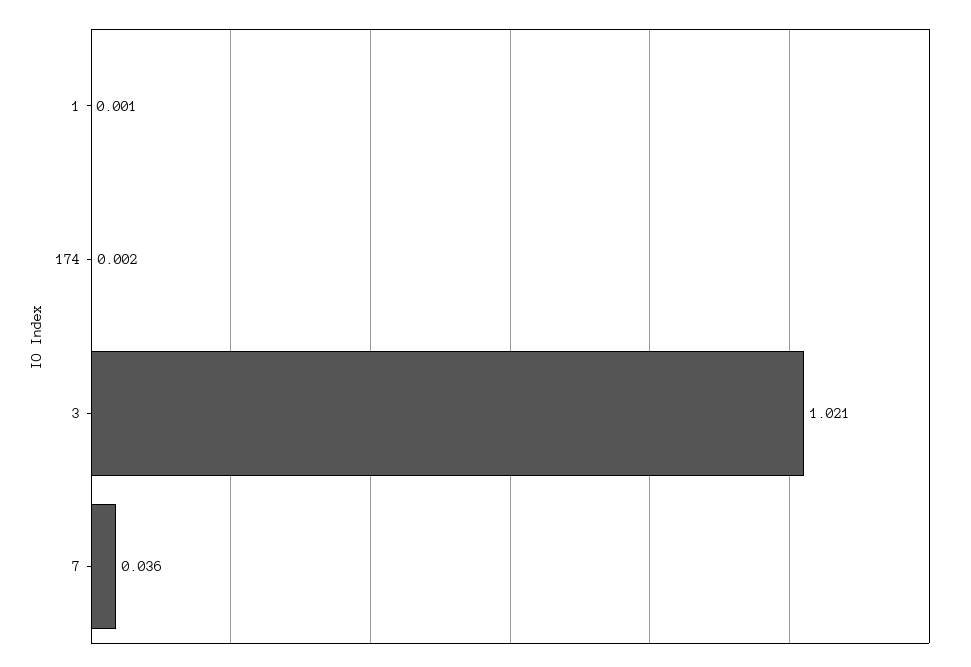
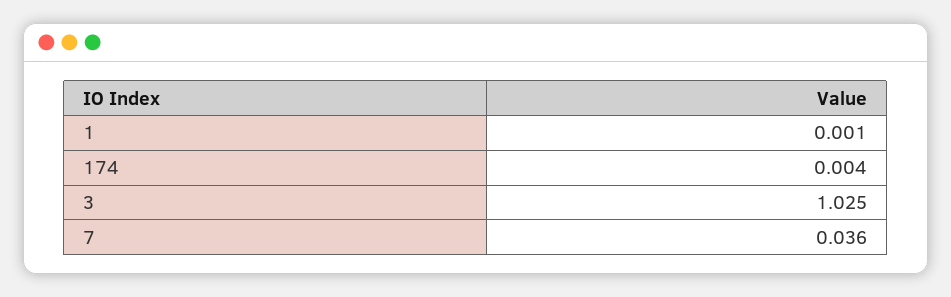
174: 0.002 -> 0.004
3: 1.021 -> 1.025

